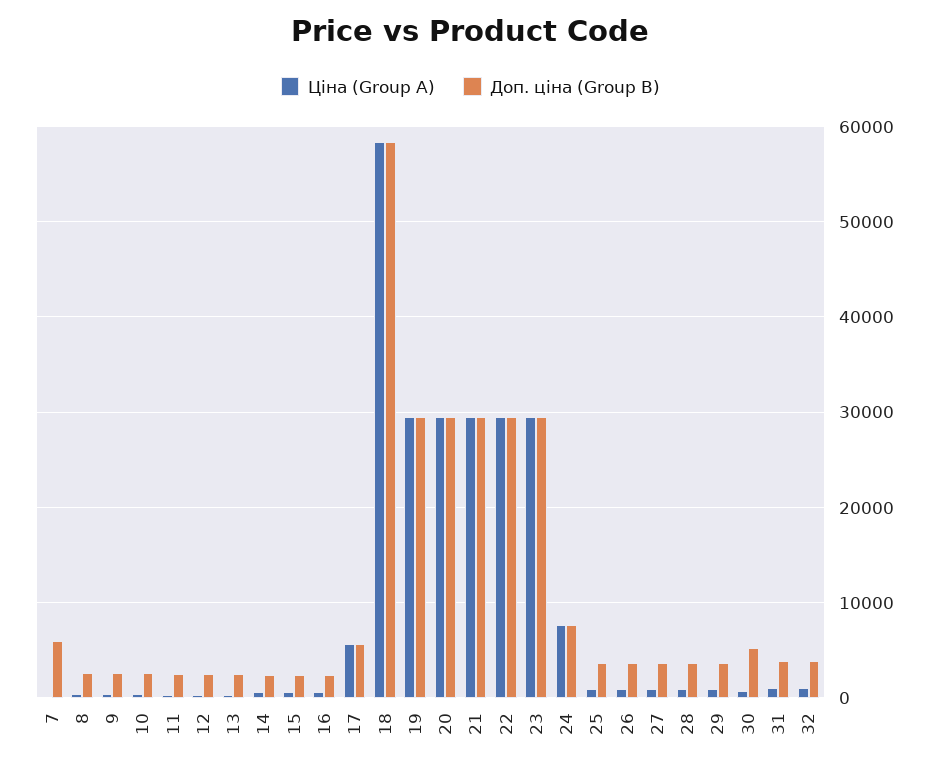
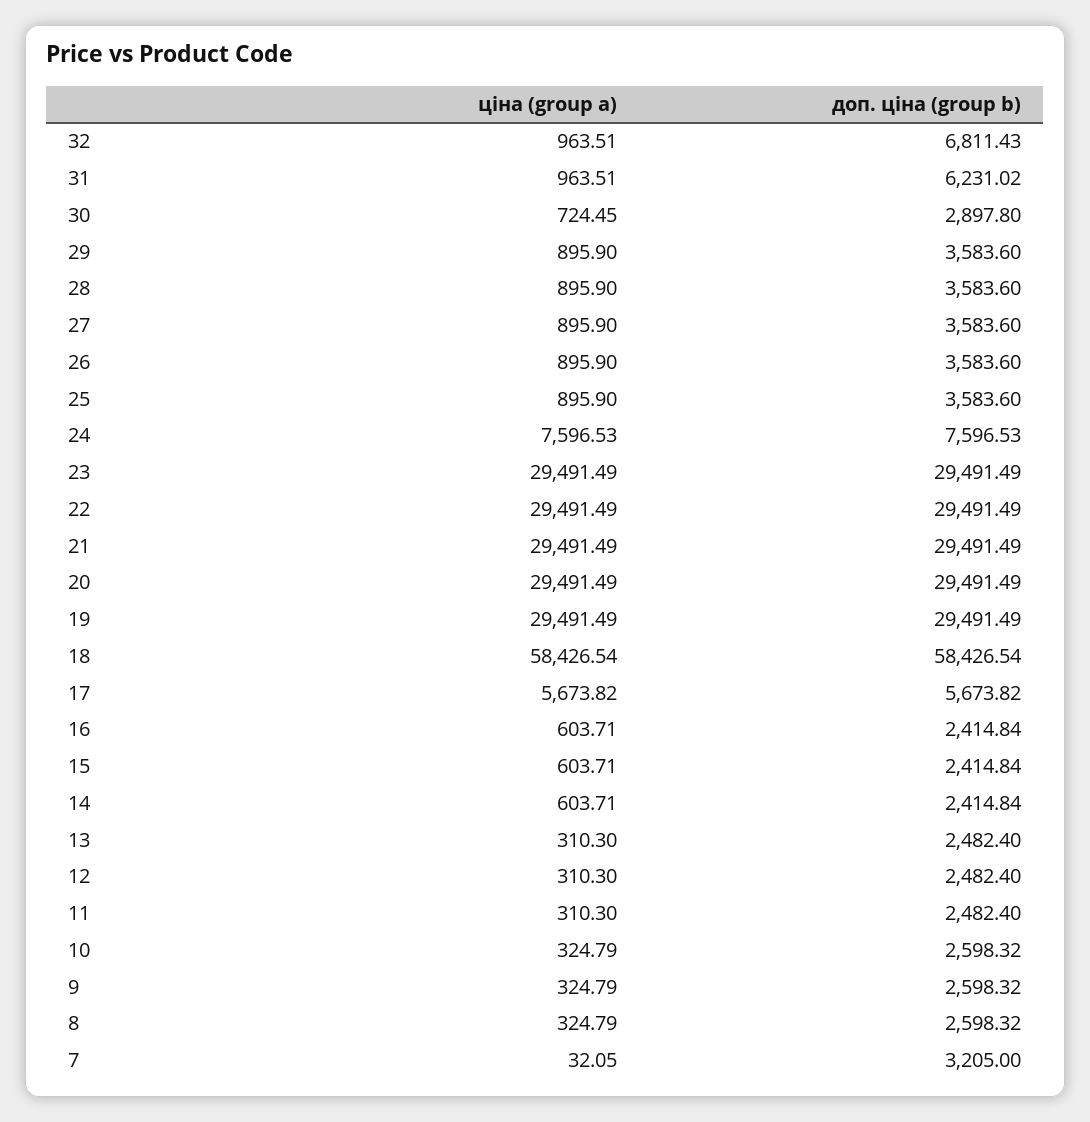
Доп. ціна (Group B), 7: 6000 -> 3205
Доп. ціна (Group B), 30: 5000 -> 2897.8
Доп. ціна (Group B), 31: 4000 -> 6231.02
Доп. ціна (Group B), 32: 4000 -> 6811.43

